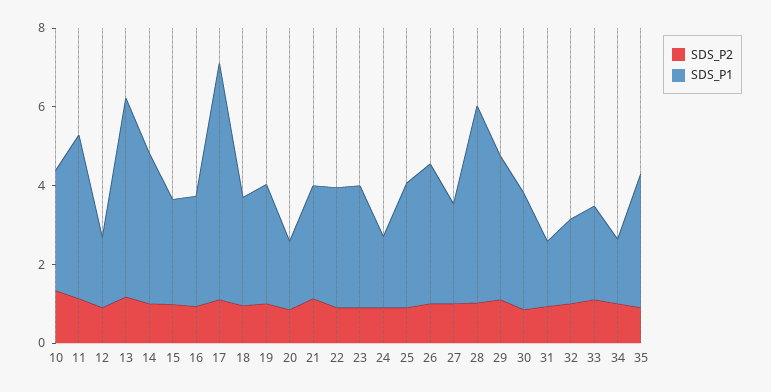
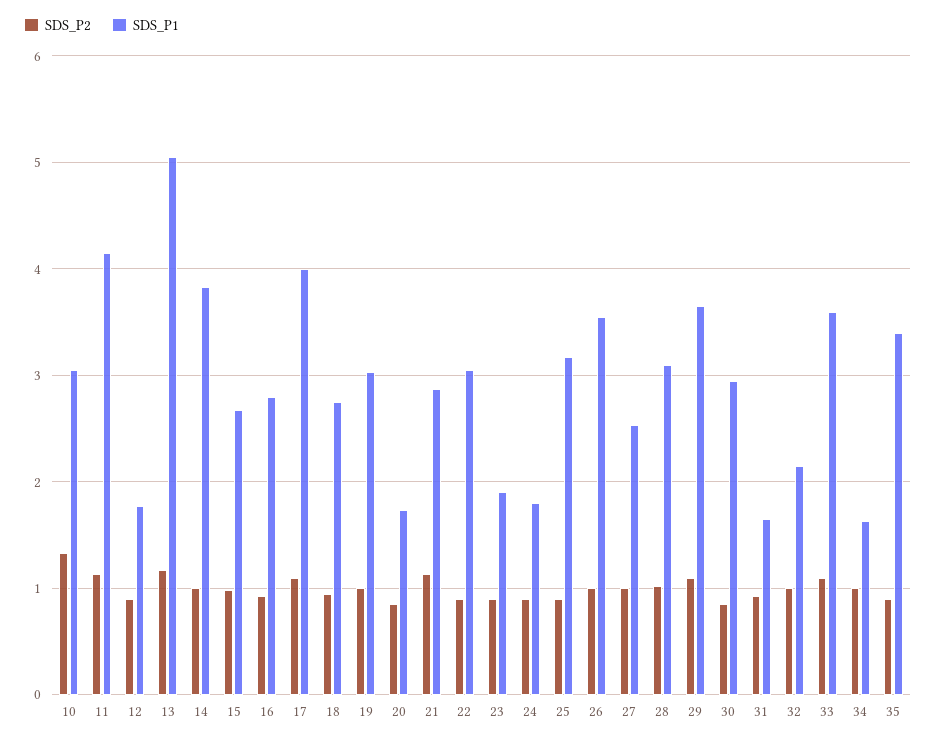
SDS_P1, 17: 6 -> 4
SDS_P1, 23: 3 -> 1.9
SDS_P1, 28: 5 -> 3.1
SDS_P1, 33: 2.5 -> 3.6

